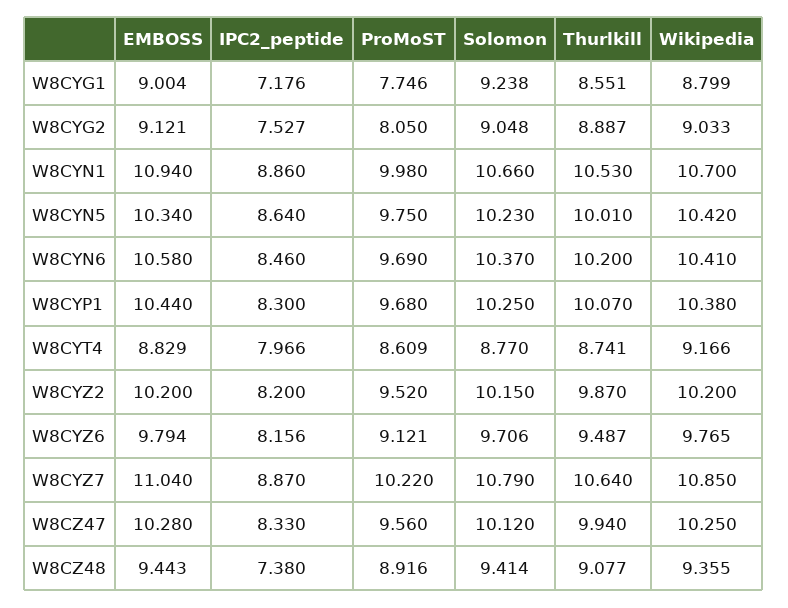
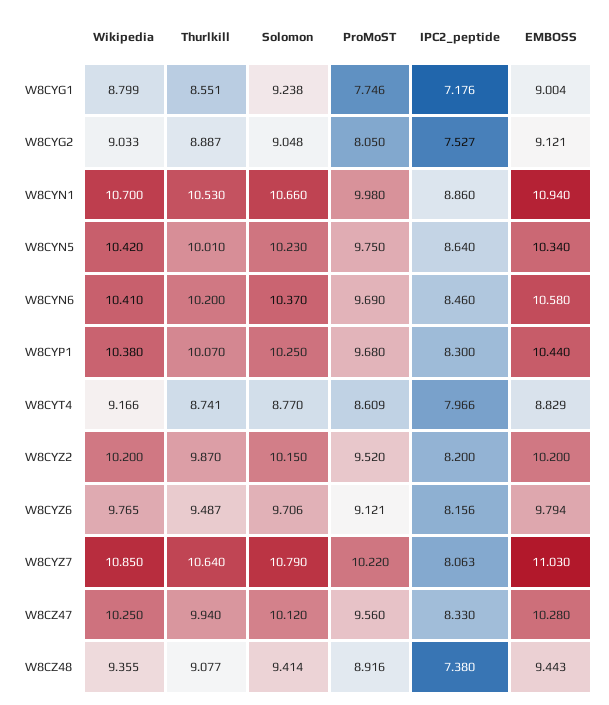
EMBOSS, W8CYZ7: 11.04 -> 11.03
IPC2_peptide, W8CYZ7: 8.87 -> 8.063

